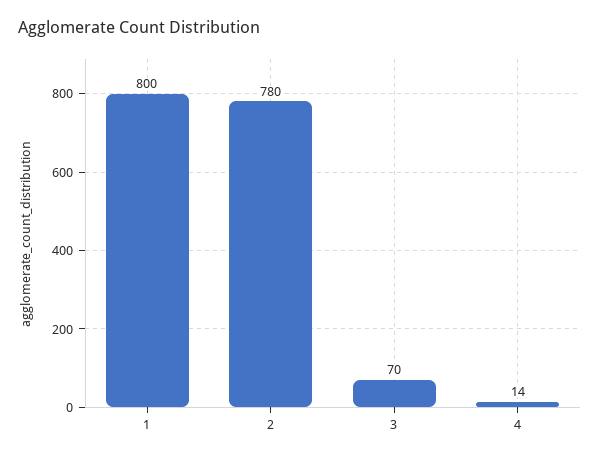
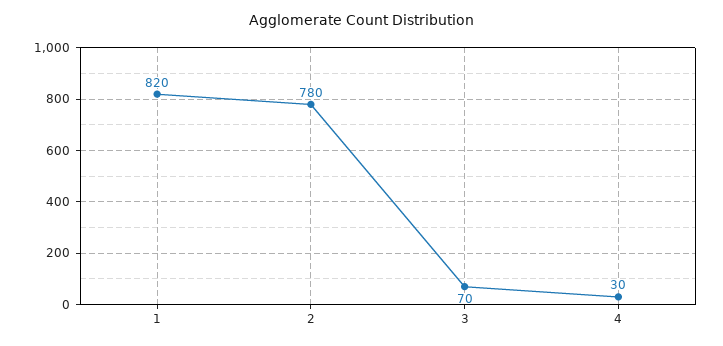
1: 800 -> 820
4: 14 -> 30

